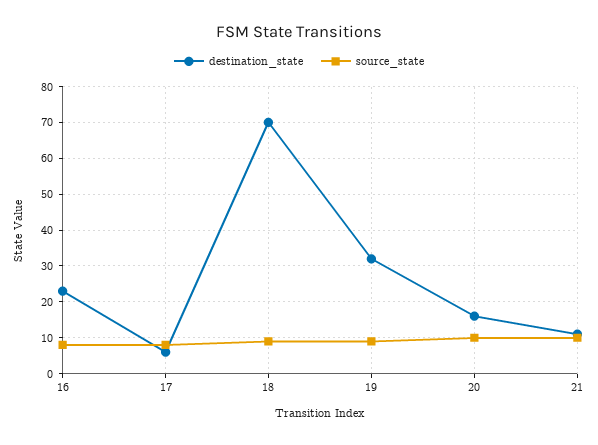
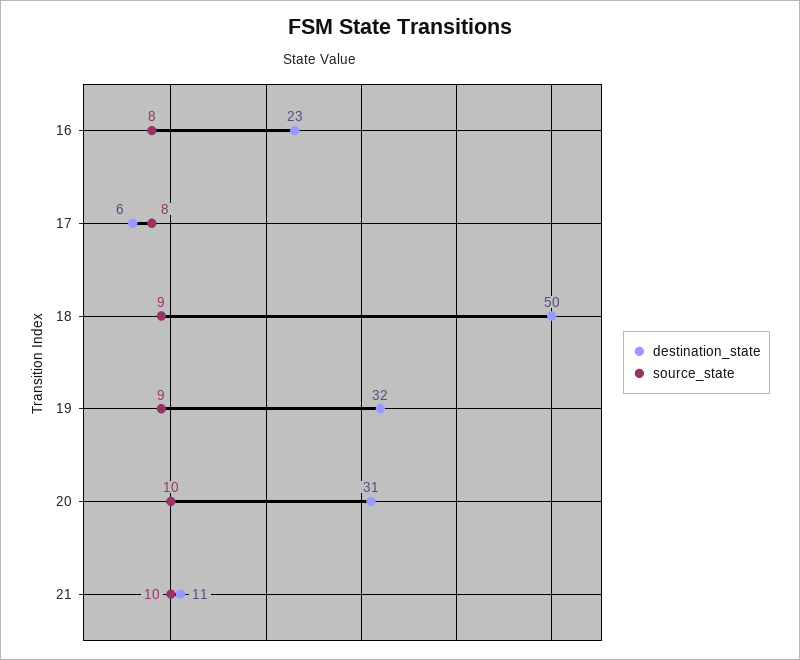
destination_state, 18: 70 -> 50
destination_state, 20: 15 -> 31

